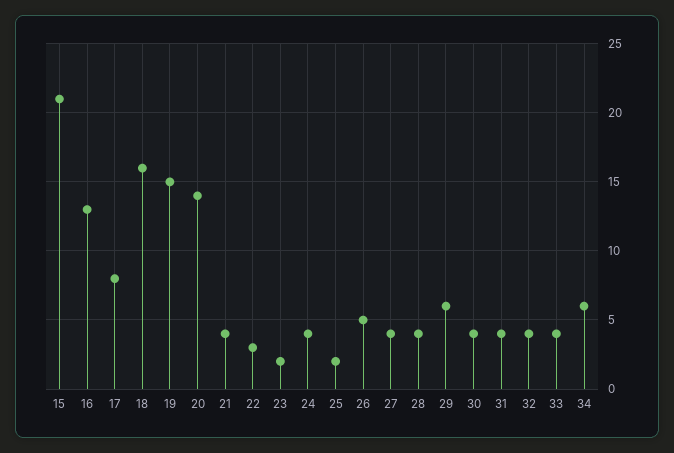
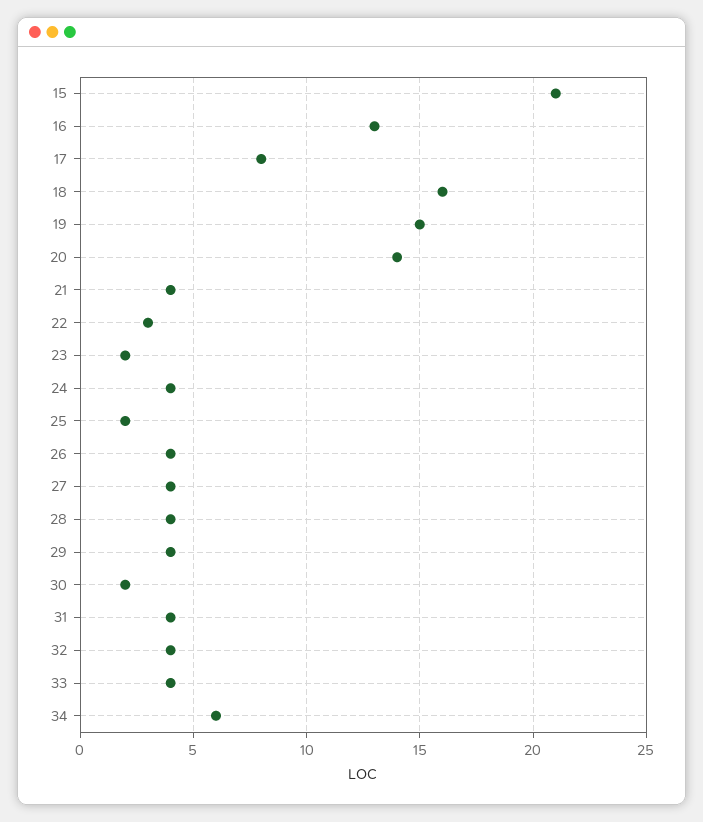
26: 5 -> 4
29: 6 -> 4
30: 4 -> 2

